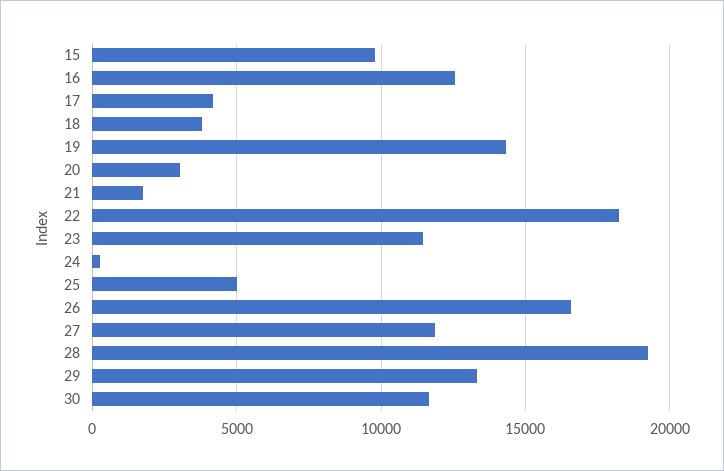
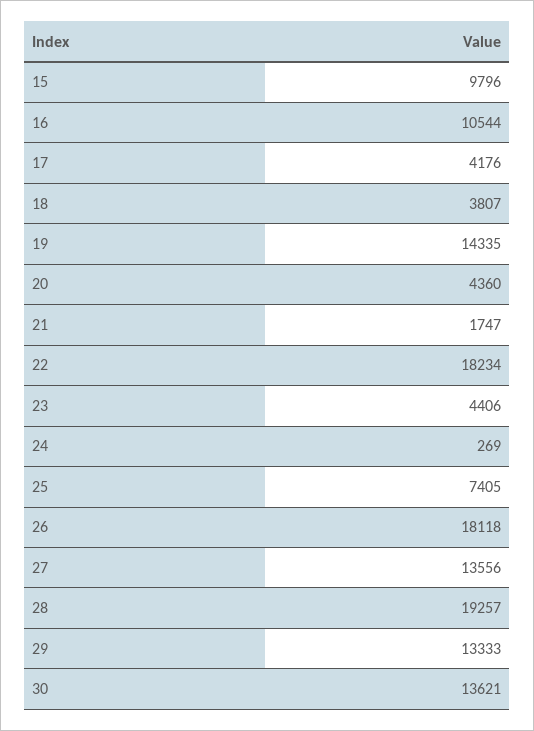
16: 12500 -> 10544
20: 3000 -> 4360
23: 11500 -> 4406
25: 5000 -> 7405
26: 16500 -> 18118
27: 12000 -> 13556
30: 11500 -> 13621

